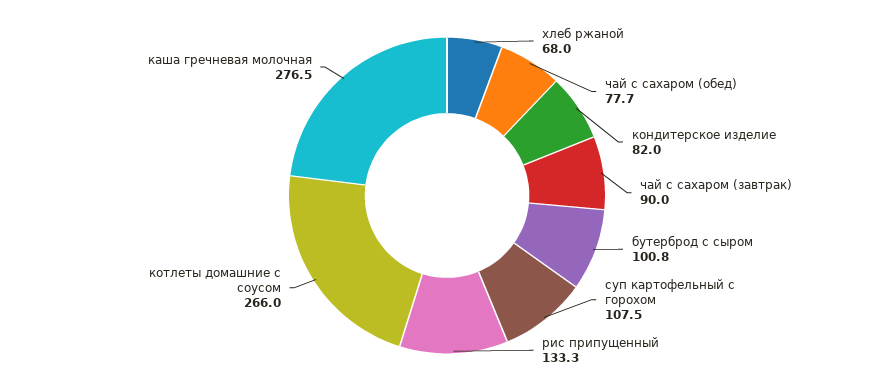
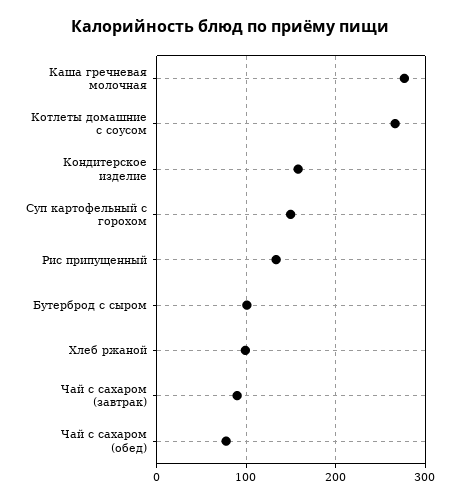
хлеб ржаной: 68 -> 100
кондитерское изделие: 82 -> 160
суп картофельный с горохом: 107.5 -> 150

